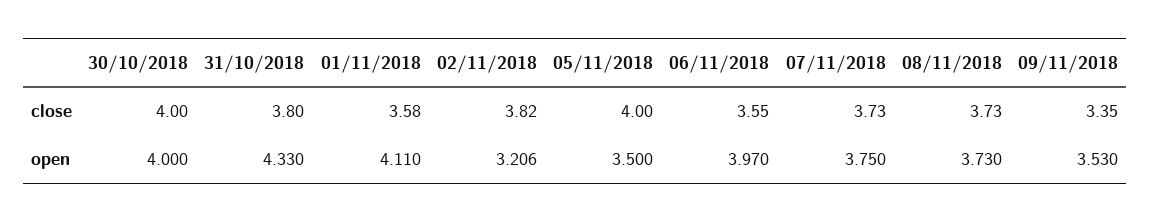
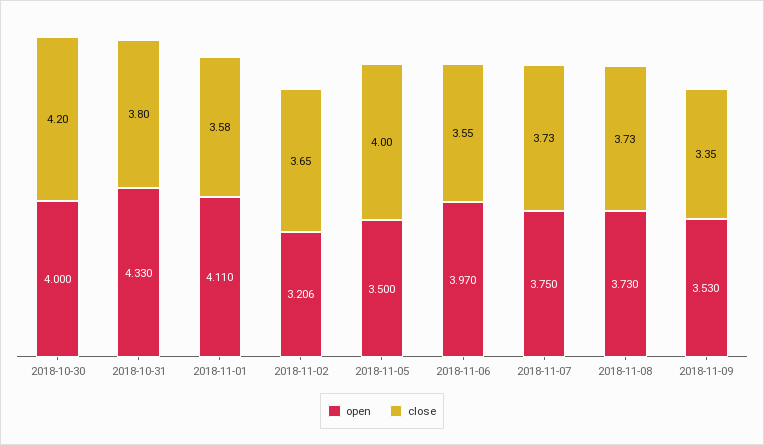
close, 30/10/2018: 4 -> 4.2
close, 02/11/2018: 3.82 -> 3.65

